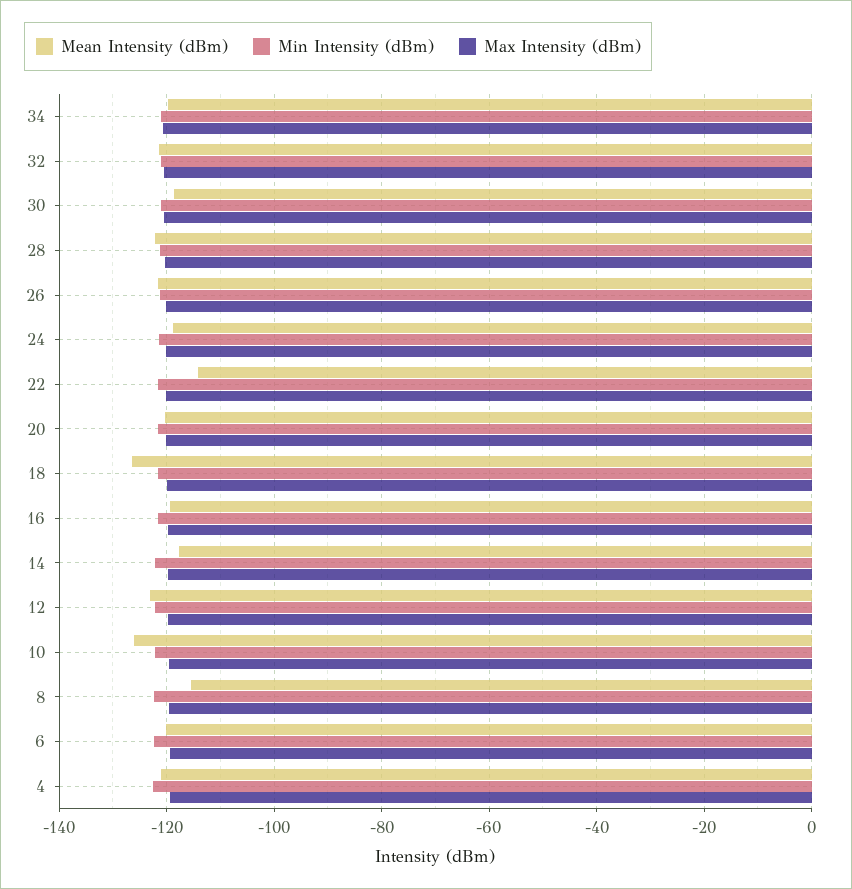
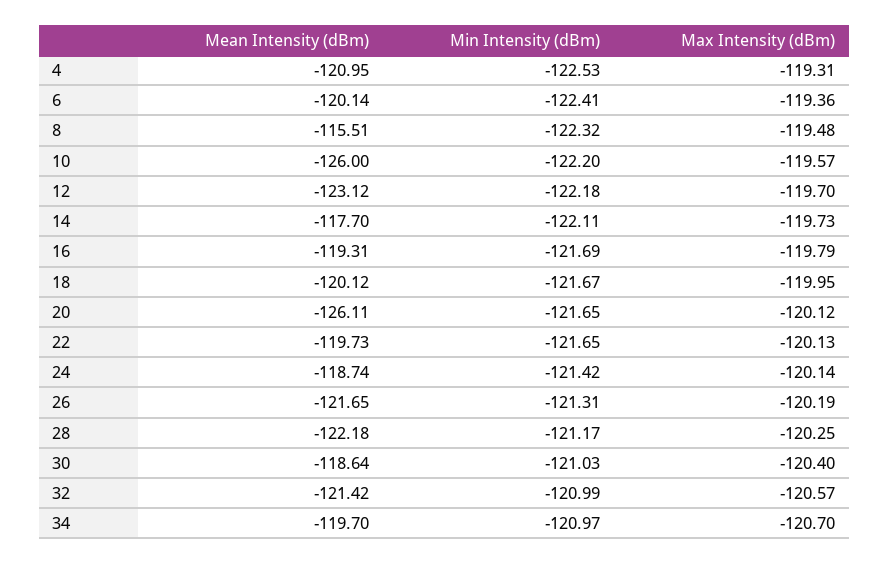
Mean Intensity (dBm), 22: -114 -> -119.73
Mean Intensity (dBm), 20: -120 -> -126.11
Mean Intensity (dBm), 18: -126 -> -120.12

